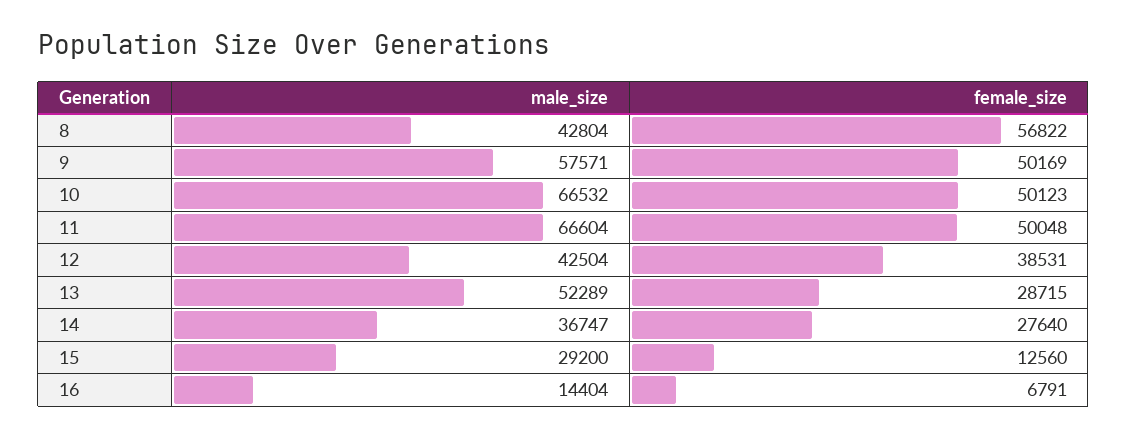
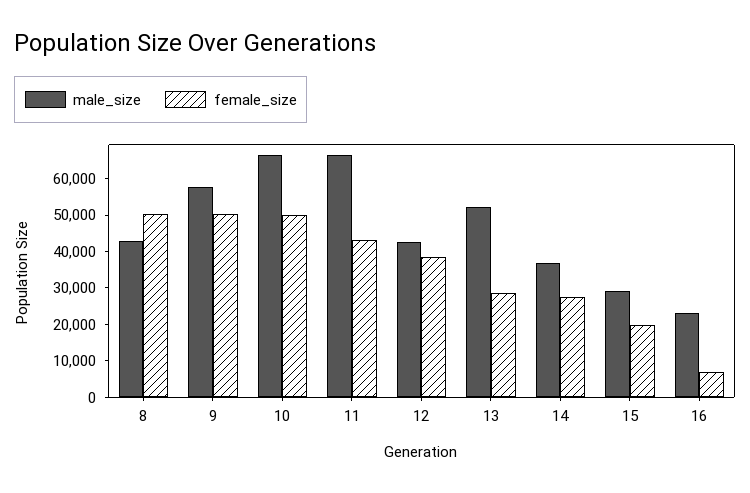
female_size, 8: 56822 -> 50000
female_size, 11: 50048 -> 42500
female_size, 15: 12560 -> 20000
male_size, 16: 14404 -> 22500

